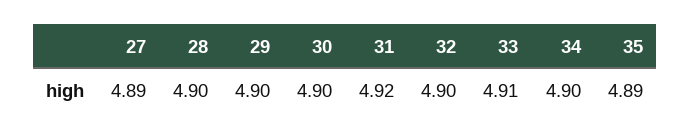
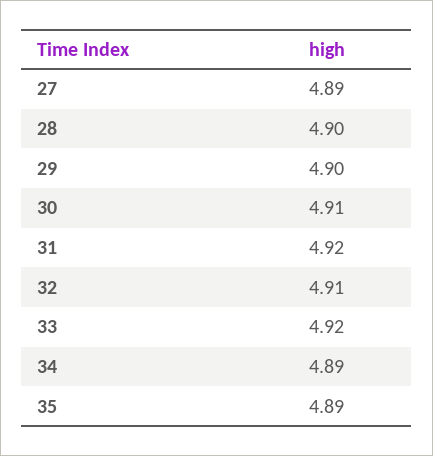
30: 4.9 -> 4.91
32: 4.9 -> 4.91
33: 4.91 -> 4.92
34: 4.9 -> 4.89

